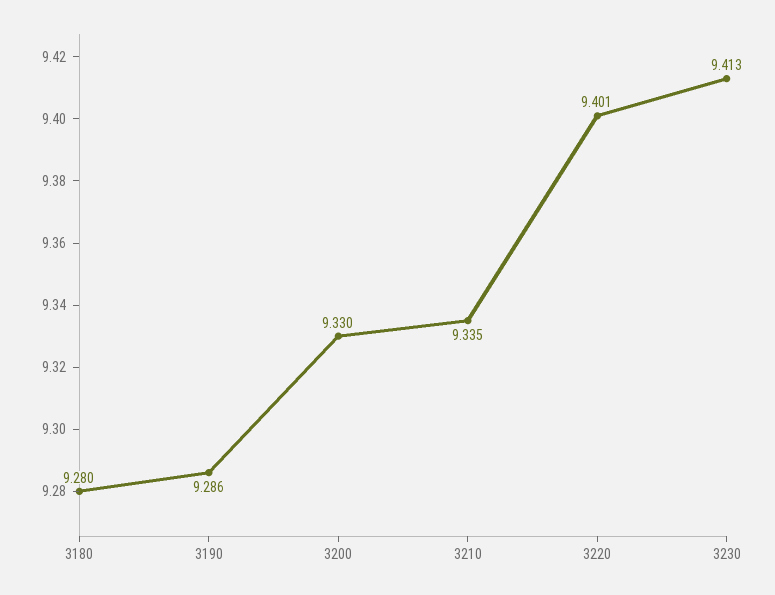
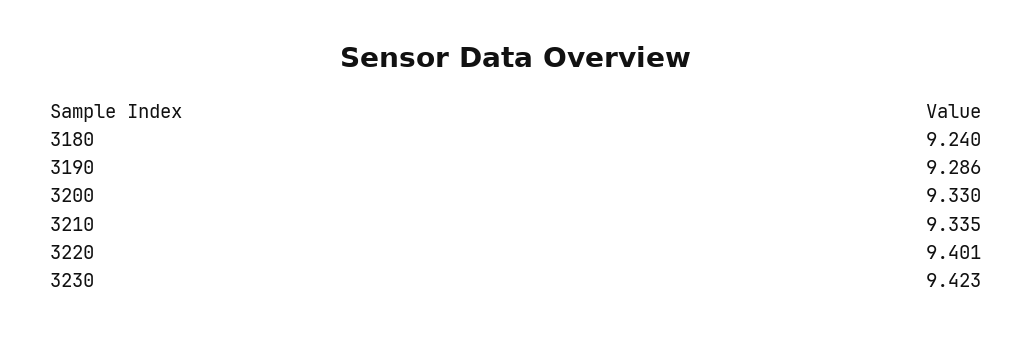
3180: 9.28 -> 9.24
3230: 9.413 -> 9.423

